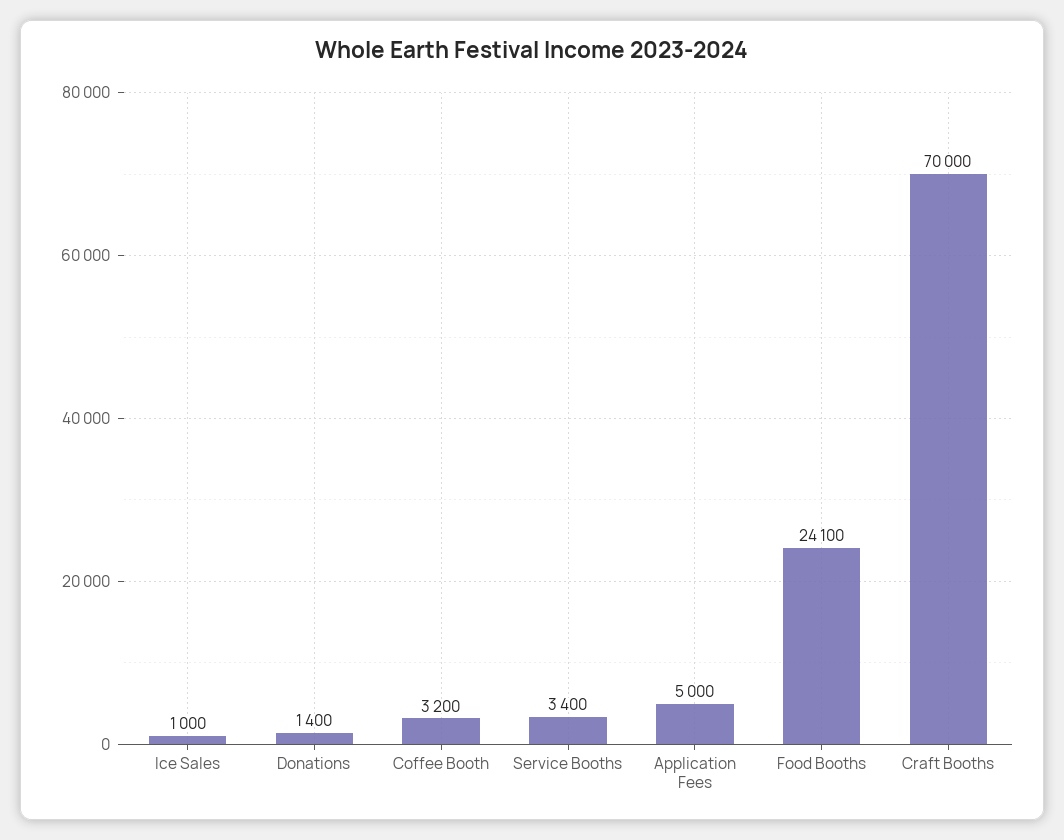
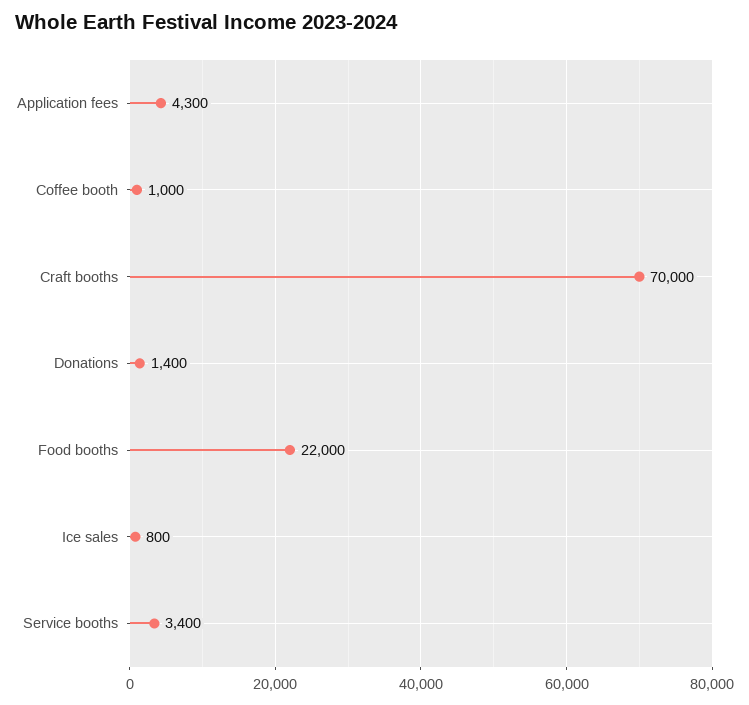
Ice Sales: 1000 -> 800
Coffee Booth: 3200 -> 1000
Application Fees: 5000 -> 4300
Food Booths: 24100 -> 22000

